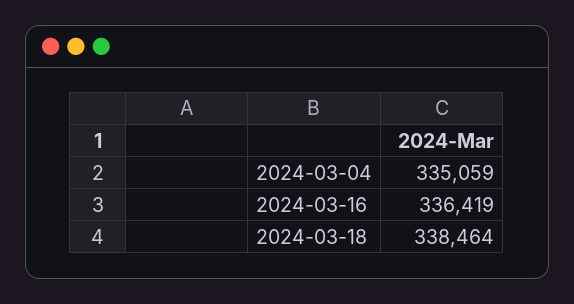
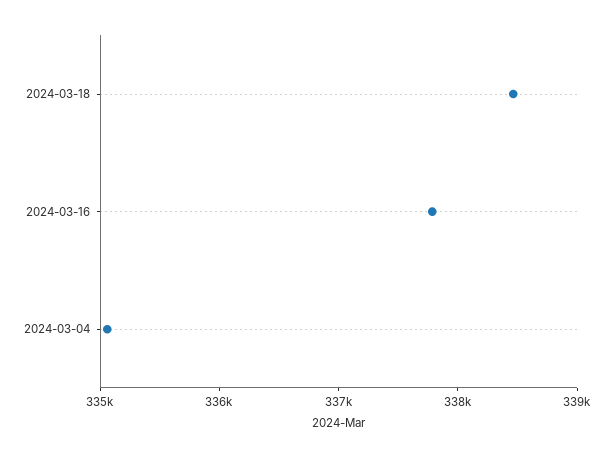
2024-03-16: 336419 -> 337800

